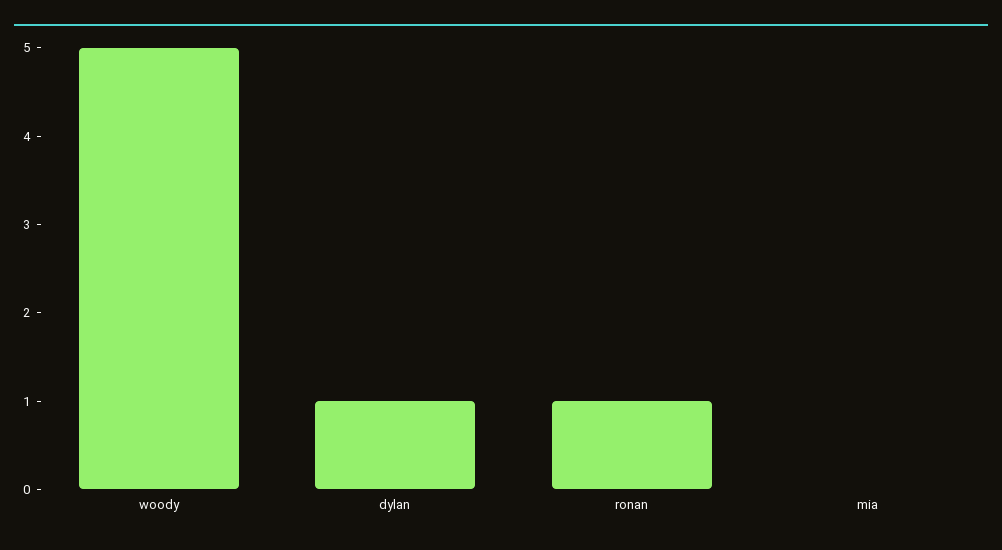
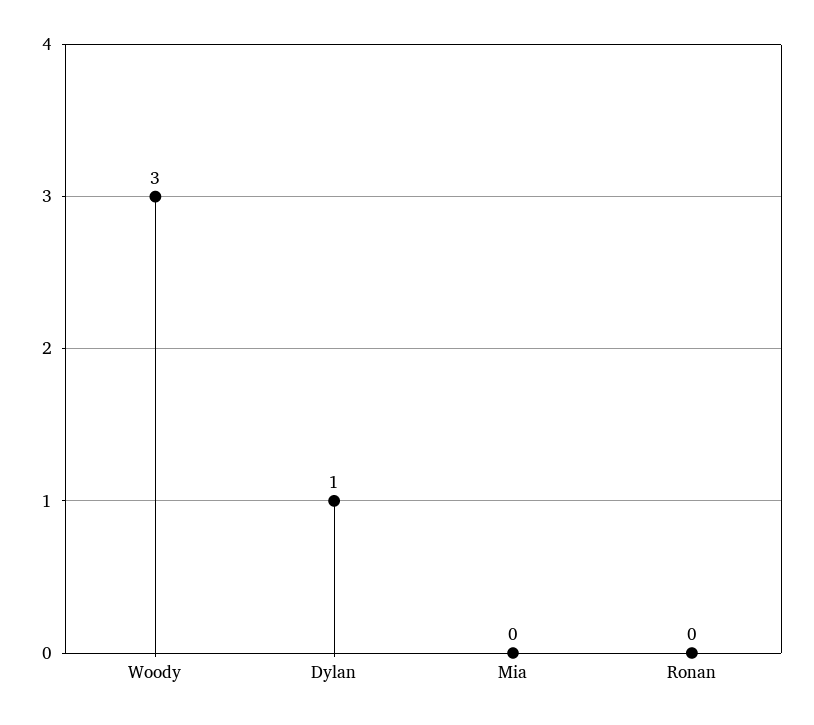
woody: 5 -> 3
ronan: 1 -> 0

